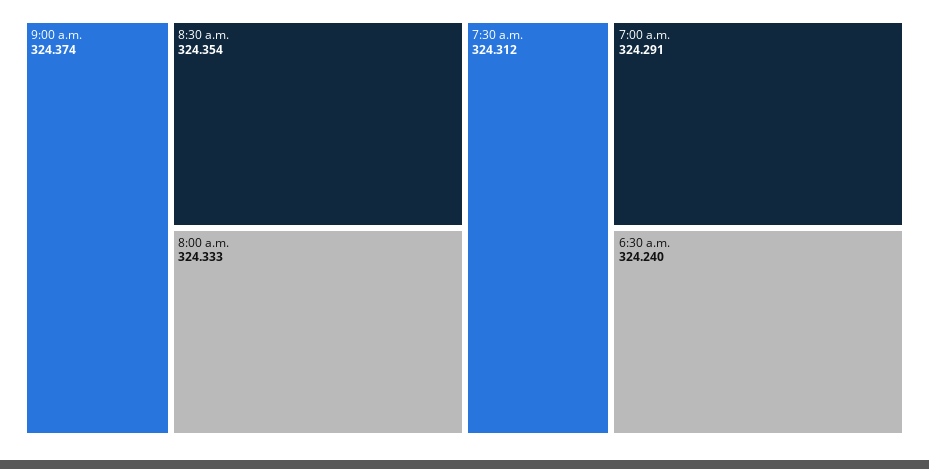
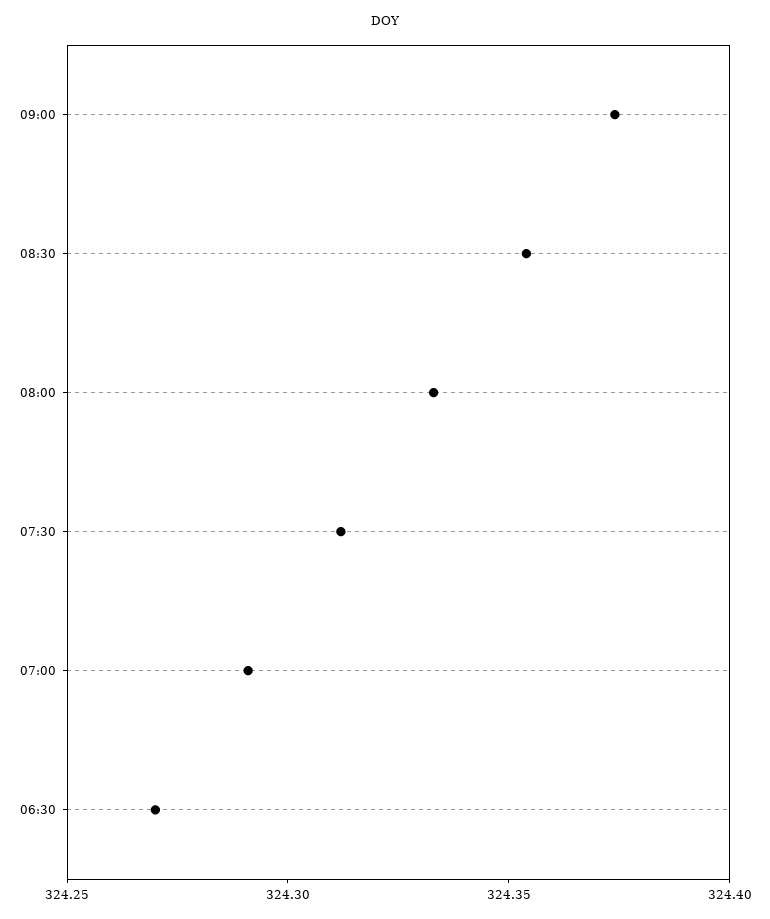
6:30 a.m.: 324.24 -> 324.27

